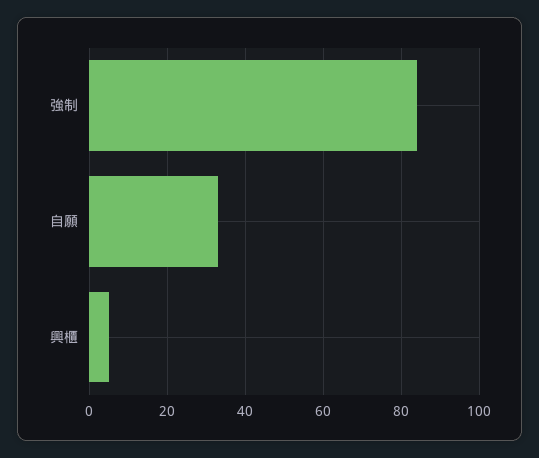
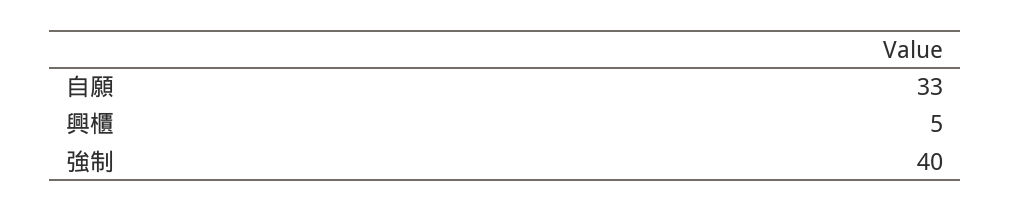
強制: 85 -> 40

